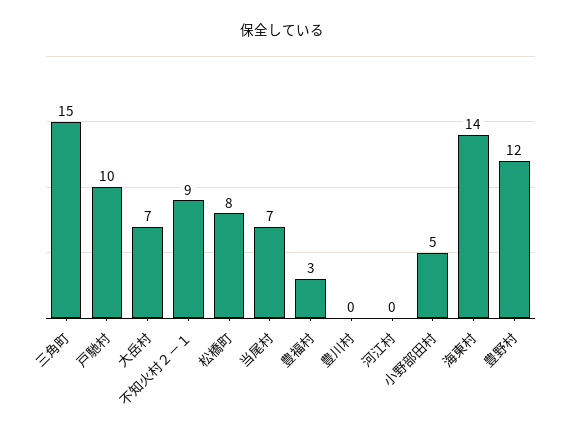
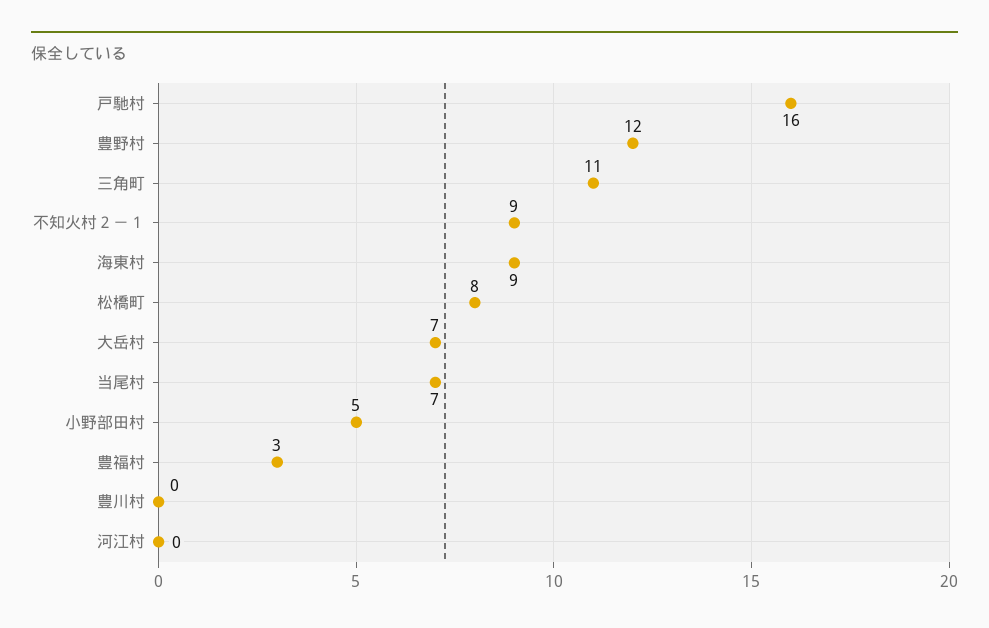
三角町: 15 -> 11
戸馳村: 10 -> 16
海東村: 14 -> 9

